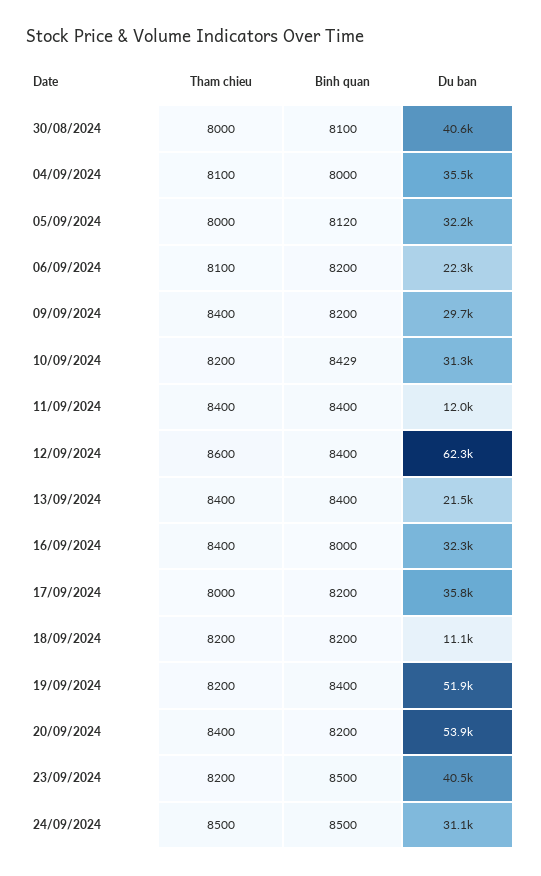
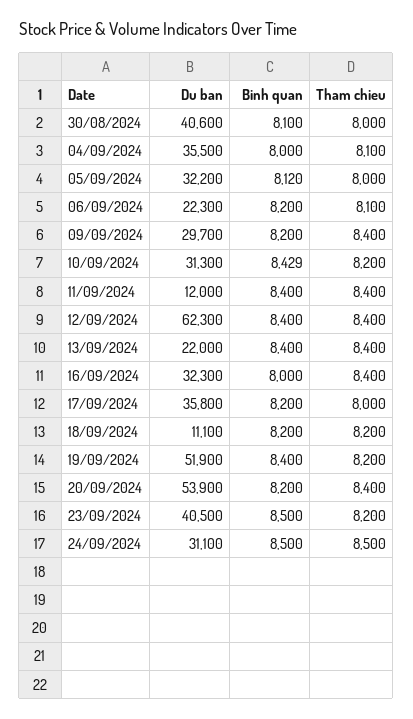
Tham chieu, 12/09/2024: 8600 -> 8400
Du ban, 13/09/2024: 21500 -> 22000

